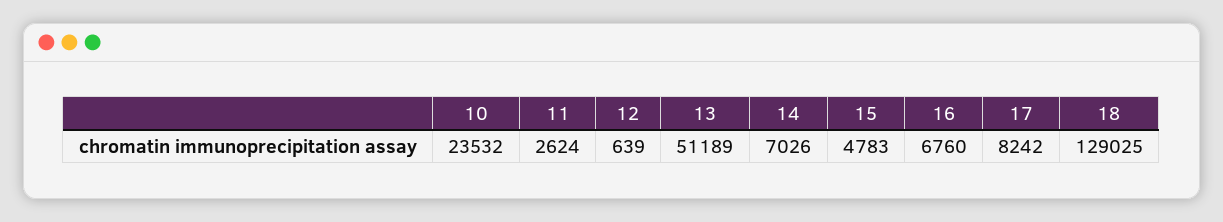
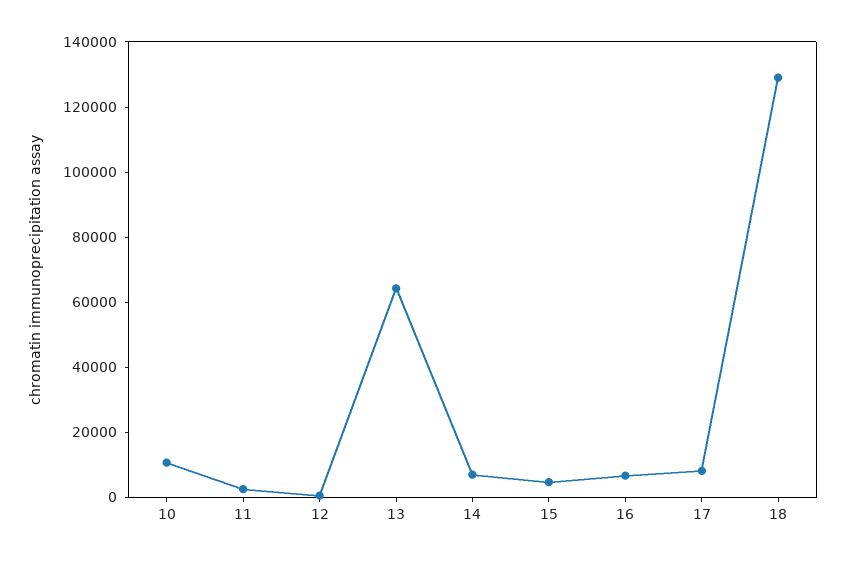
10: 23532 -> 10000
13: 51189 -> 65000

